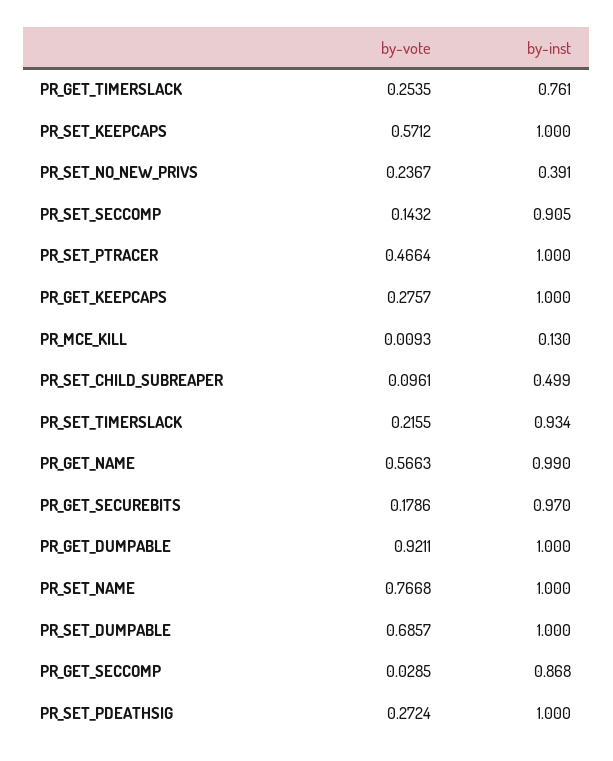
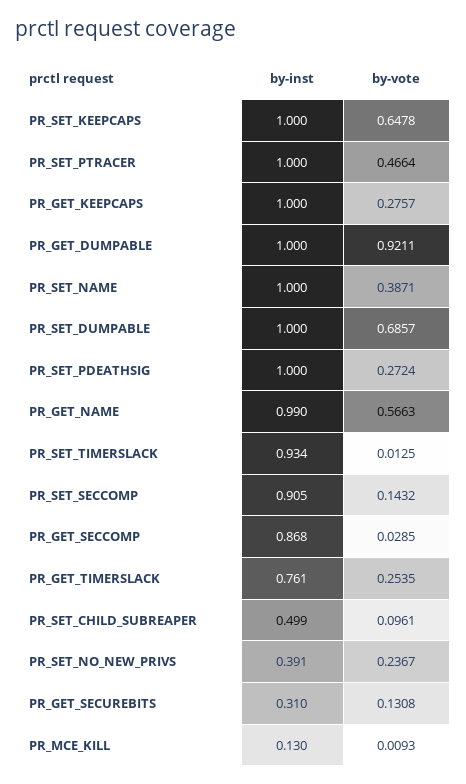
by-vote, PR_SET_KEEPCAPS: 0.5712 -> 0.6478
by-vote, PR_SET_TIMERSLACK: 0.2155 -> 0.0125
by-vote, PR_GET_SECUREBITS: 0.1786 -> 0.1308
by-inst, PR_GET_SECUREBITS: 0.97 -> 0.31
by-vote, PR_SET_NAME: 0.7668 -> 0.3871

